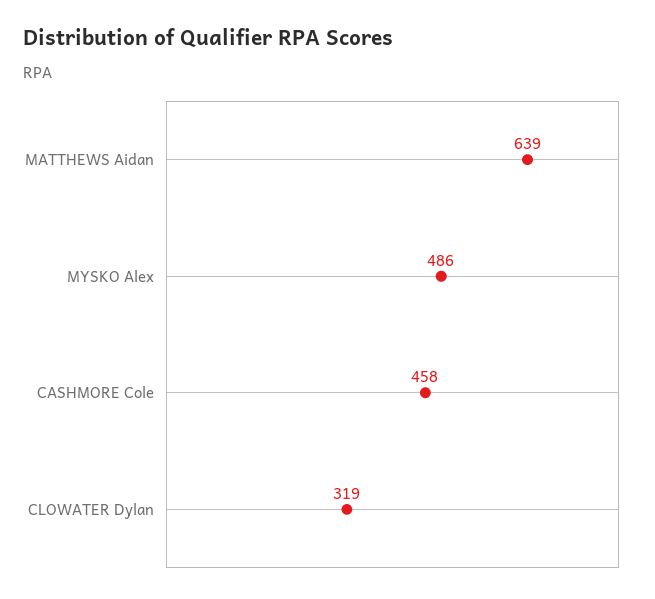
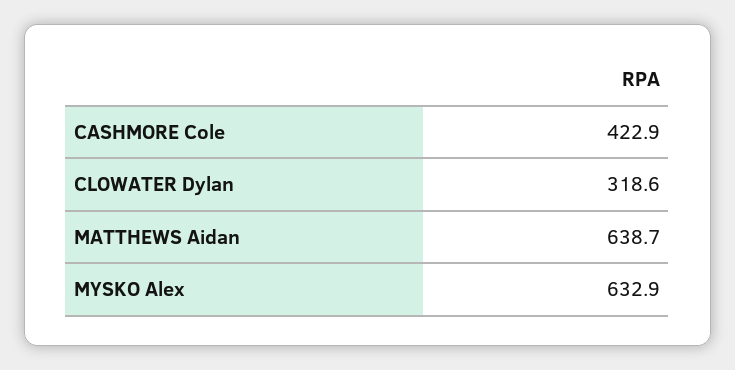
MYSKO Alex: 486 -> 632.9
CASHMORE Cole: 458 -> 422.9

